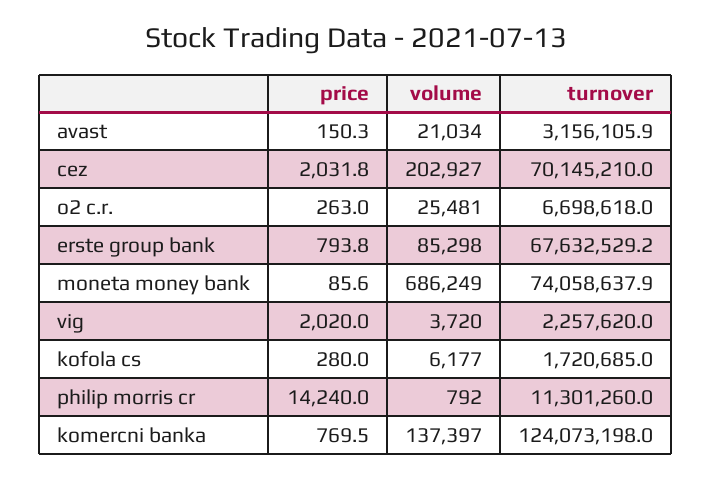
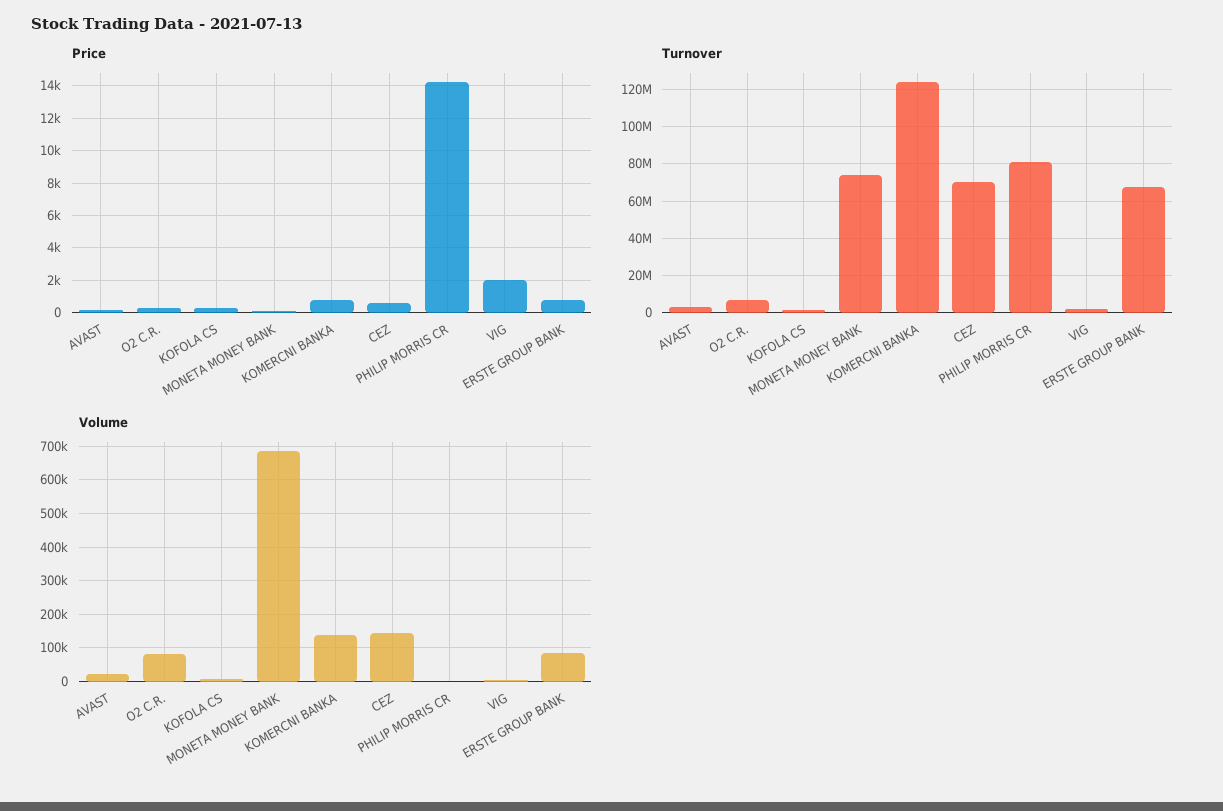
price, cez: 2031.8 -> 500
volume, cez: 202927 -> 140000
volume, o2 c.r.: 25481 -> 80000
turnover, philip morris cr: 11301260 -> 80000000

